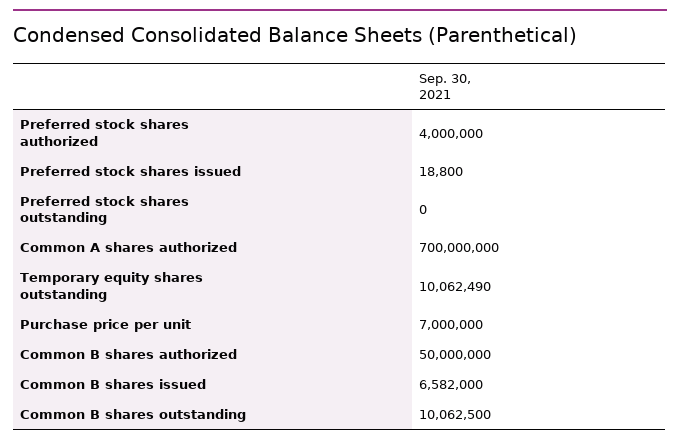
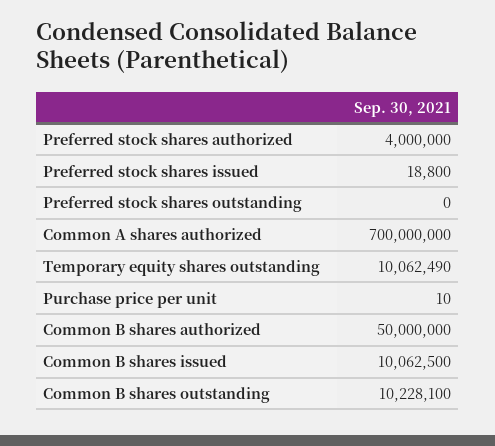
Purchase price per unit: 7000000 -> 10
Common B shares issued: 6582000 -> 10062500
Common B shares outstanding: 10062500 -> 10228100

